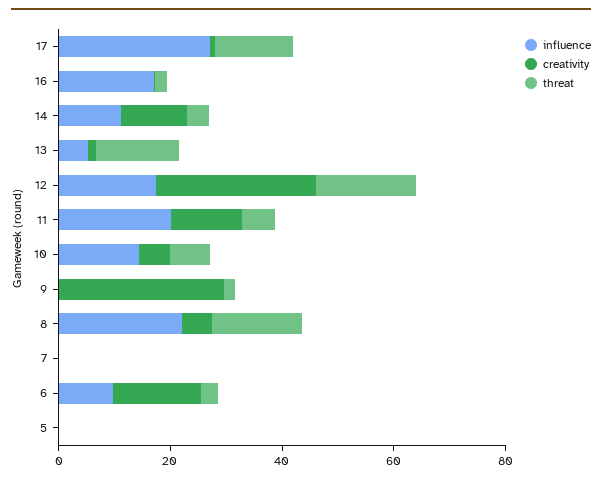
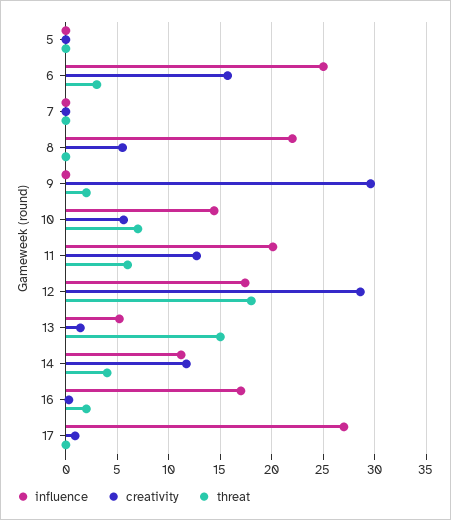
threat, 17: 15 -> 0
threat, 8: 15 -> 0
influence, 6: 10 -> 25

